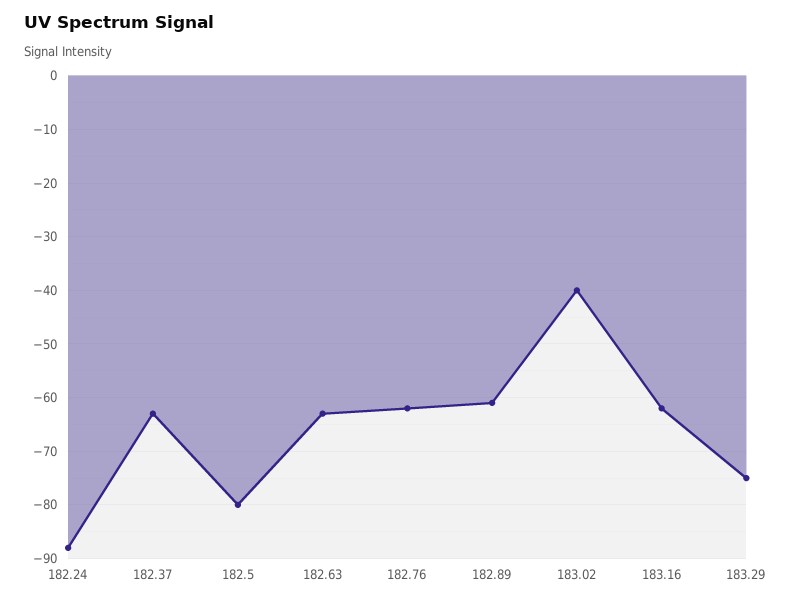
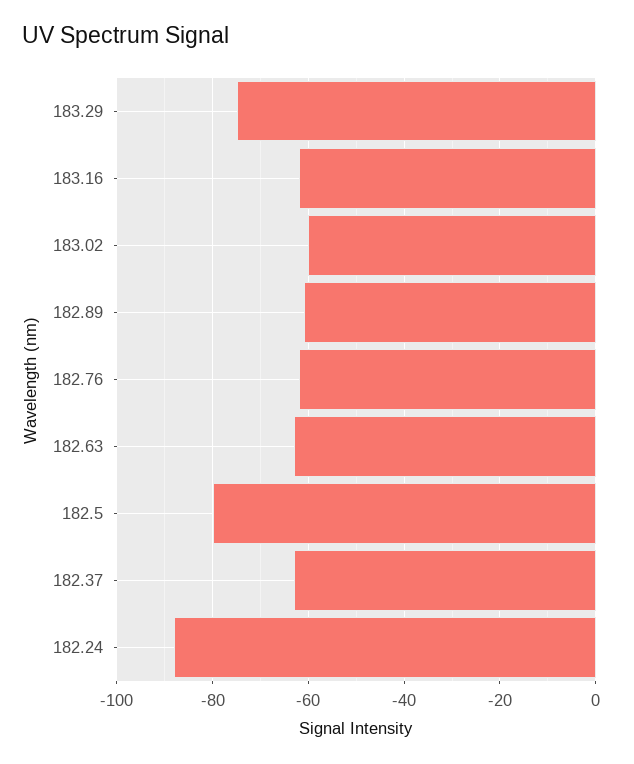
183.02: -40 -> -60

